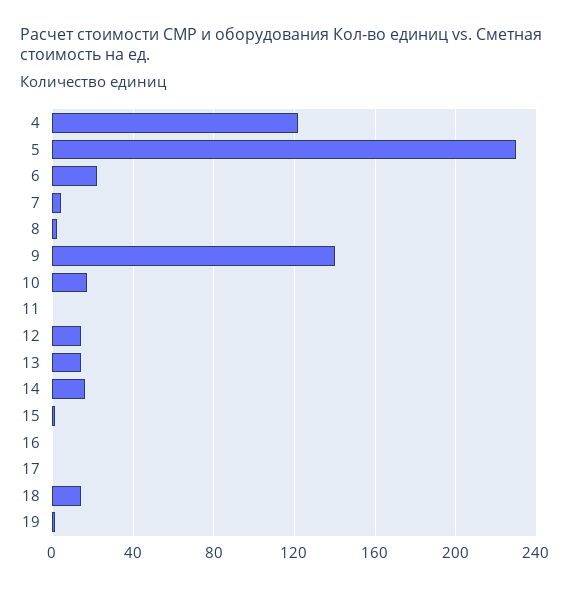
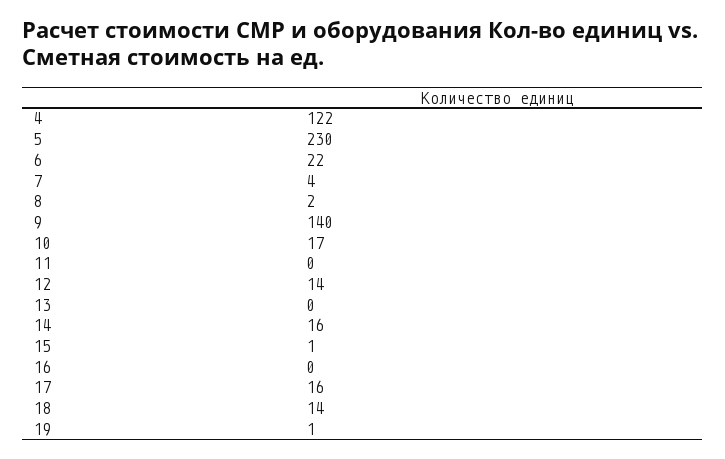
13: 15 -> 0
17: 0 -> 16

